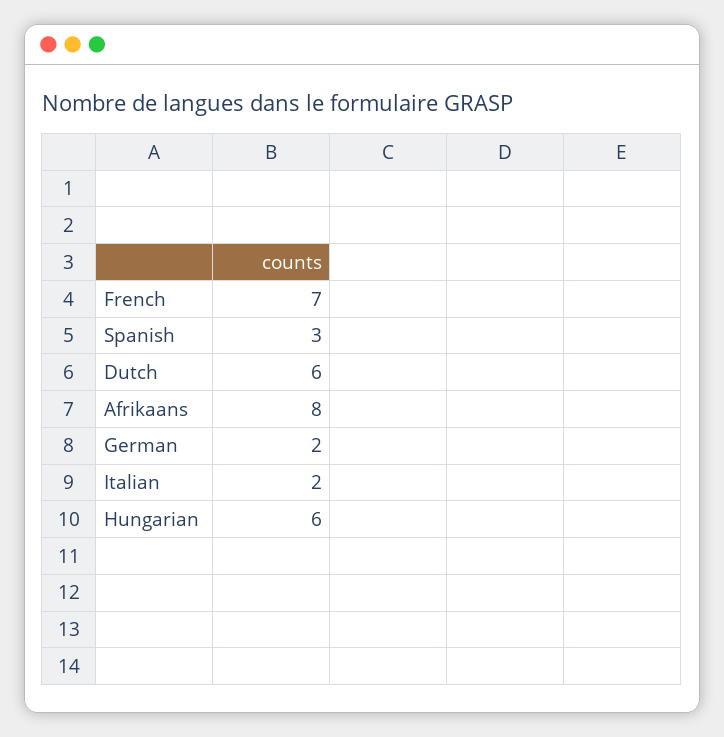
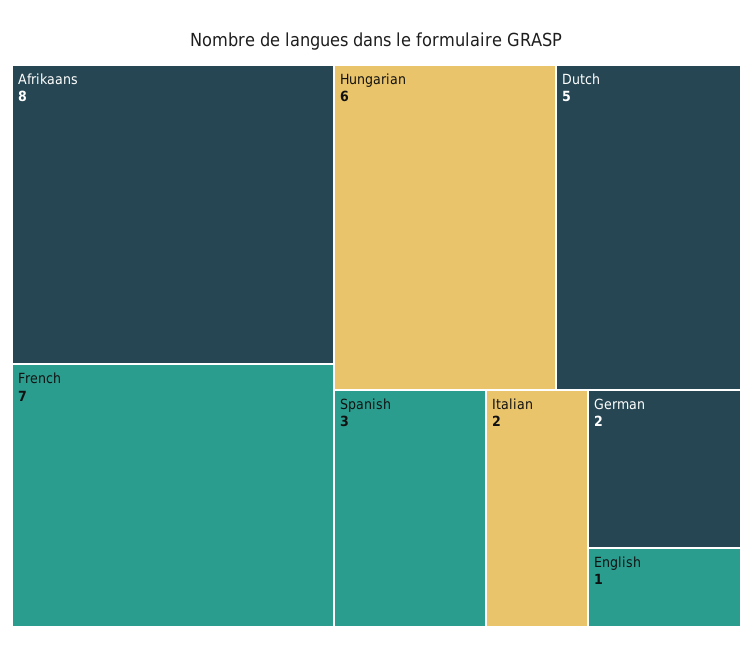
Dutch: 6 -> 5
English: none -> 1

